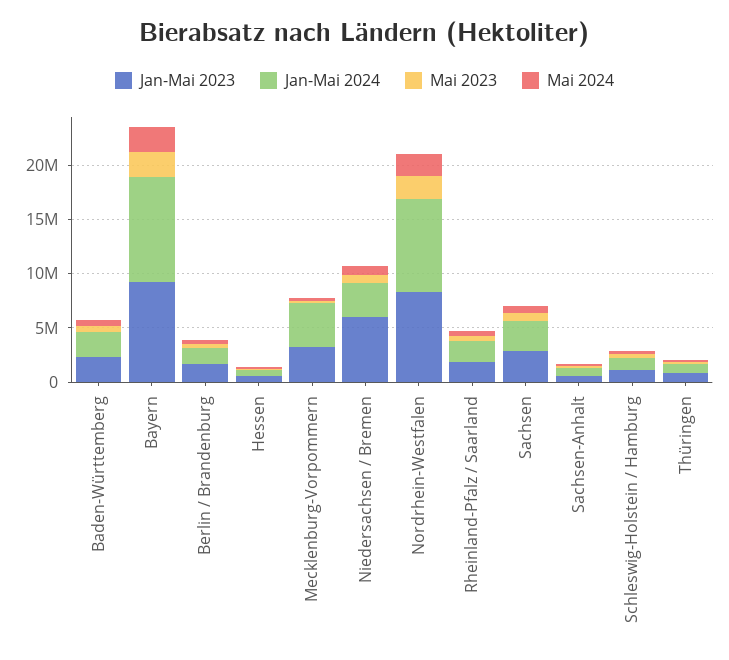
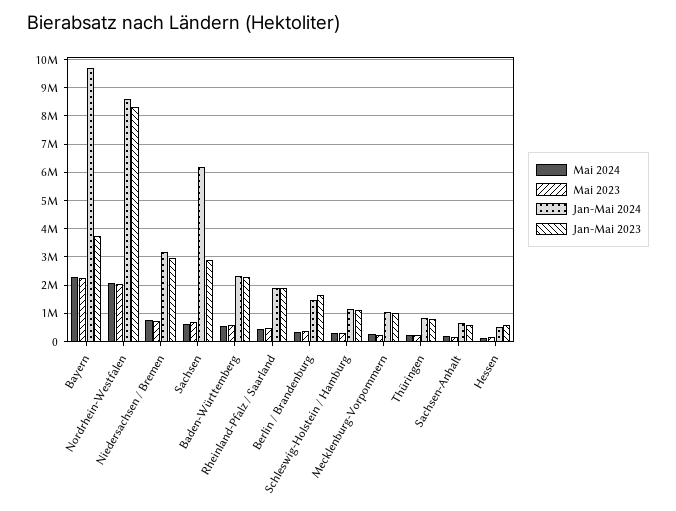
Jan-Mai 2023, Bayern: 9000000 -> 3750000
Jan-Mai 2023, Mecklenburg-Vorpommern: 3000000 -> 1000000
Jan-Mai 2024, Mecklenburg-Vorpommern: 4000000 -> 1000000
Jan-Mai 2023, Niedersachsen / Bremen: 6000000 -> 3000000
Jan-Mai 2024, Sachsen: 3000000 -> 6250000

